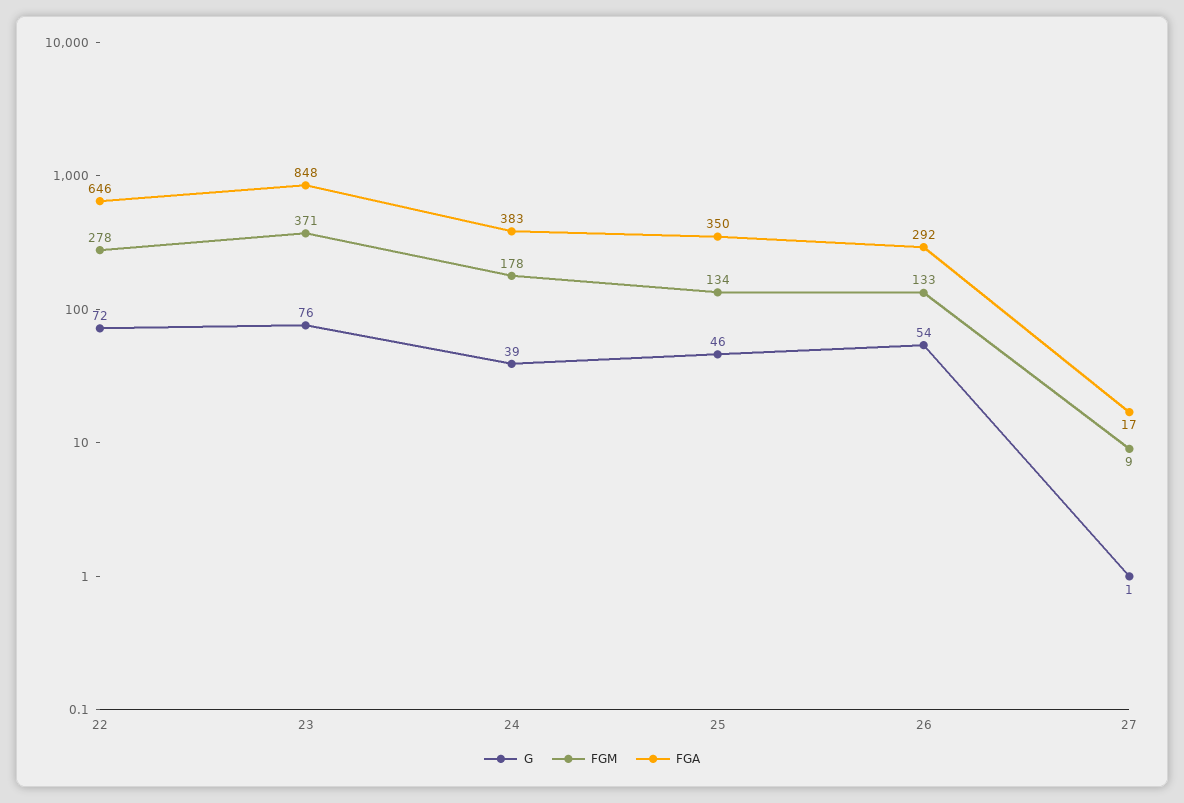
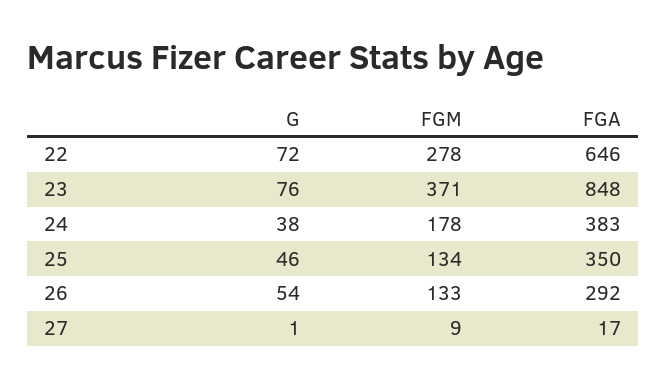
G, 24: 39 -> 38

